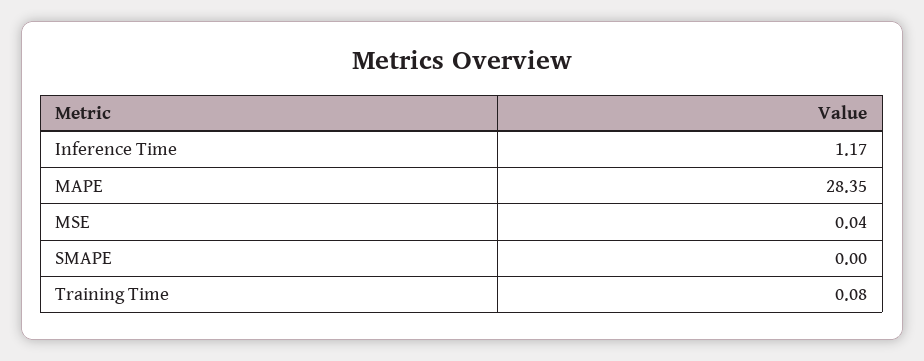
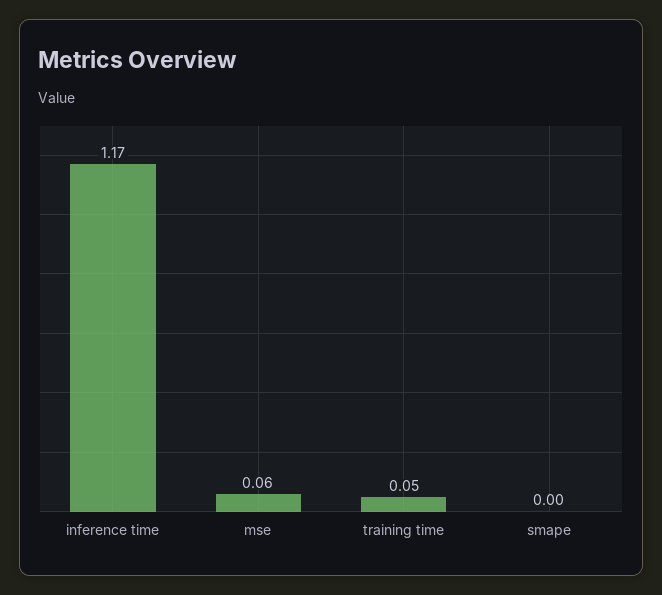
MAPE: 28.35 -> none
MSE: 0.04 -> 0.06
Training Time: 0.08 -> 0.05

